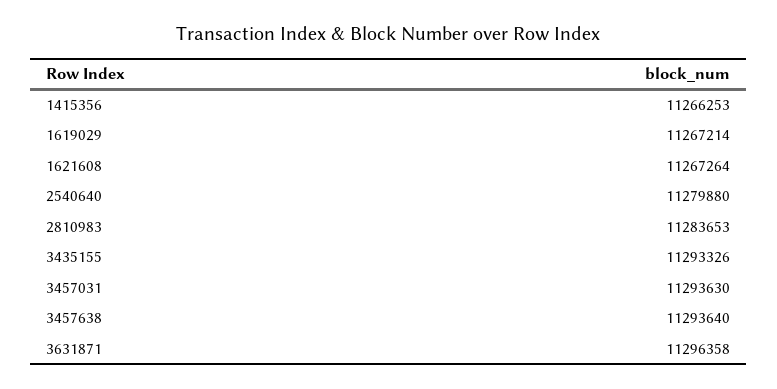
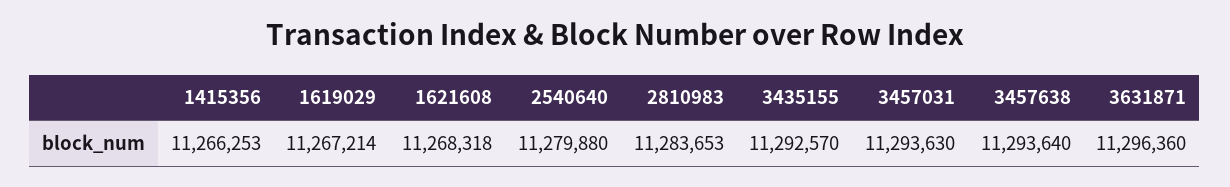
1621608: 11267264 -> 11268318
3435155: 11293326 -> 11292570
3631871: 11296358 -> 11296360

